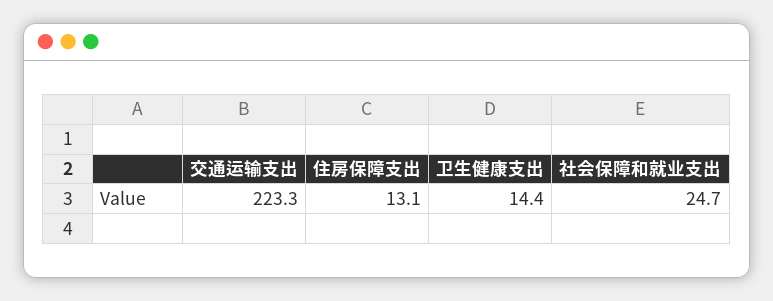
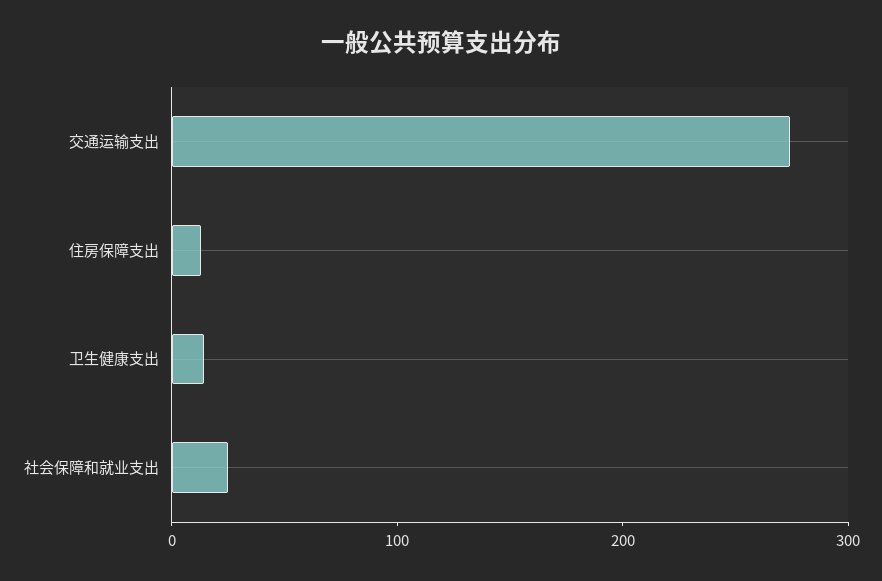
交通运输支出: 223.3 -> 280

